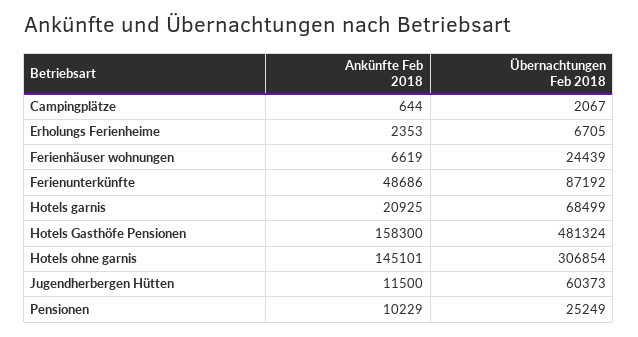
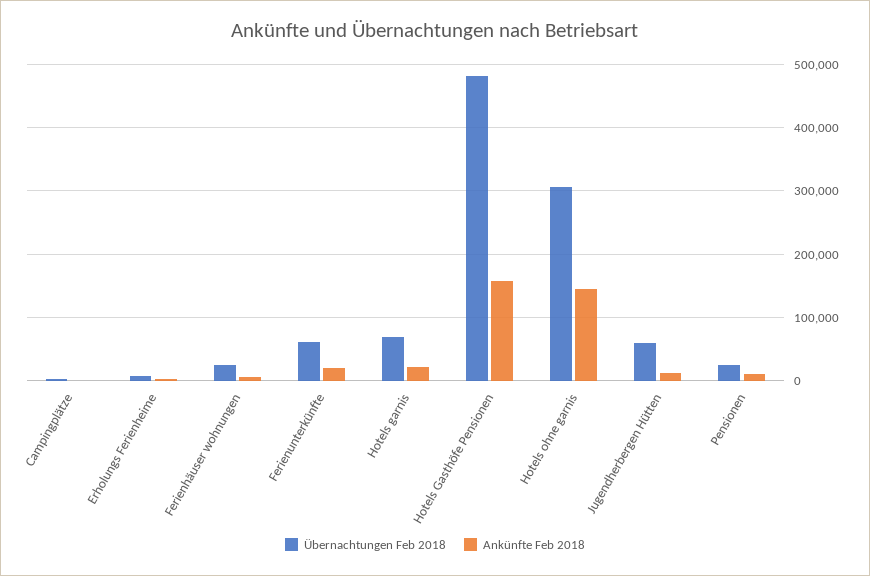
Ankünfte Feb 2018, Ferienunterkünfte: 48686 -> 20000
Übernachtungen Feb 2018, Ferienunterkünfte: 87192 -> 60000

